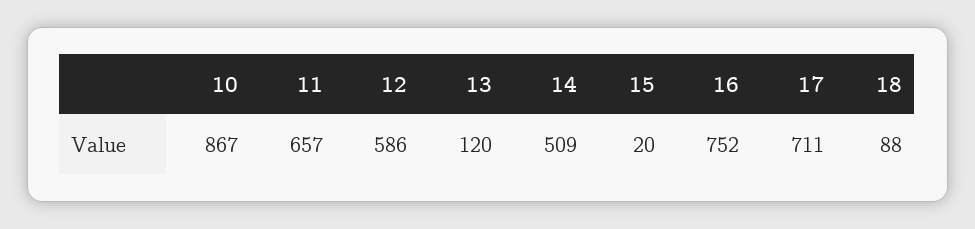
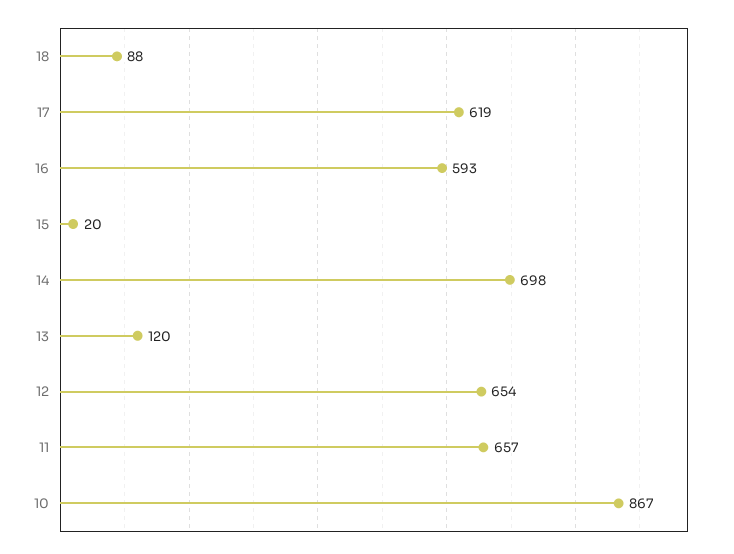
12: 586 -> 654
14: 509 -> 698
16: 752 -> 593
17: 711 -> 619

